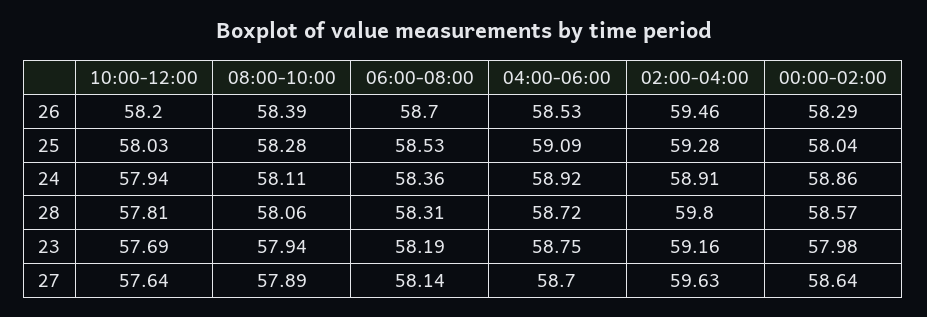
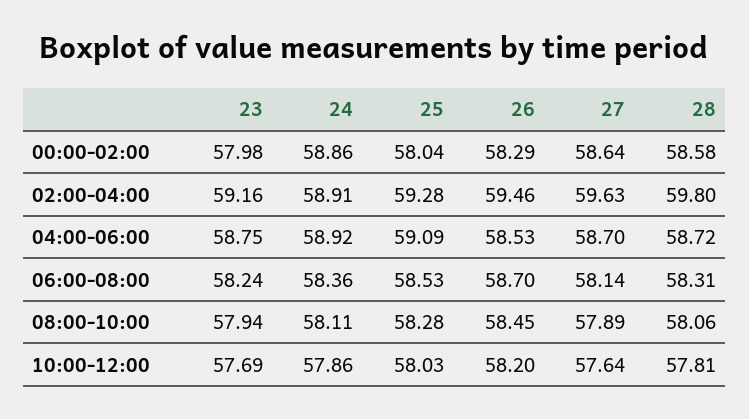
08:00-10:00, 26: 58.39 -> 58.45
10:00-12:00, 24: 57.94 -> 57.86
00:00-02:00, 28: 58.57 -> 58.58
06:00-08:00, 23: 58.19 -> 58.24

